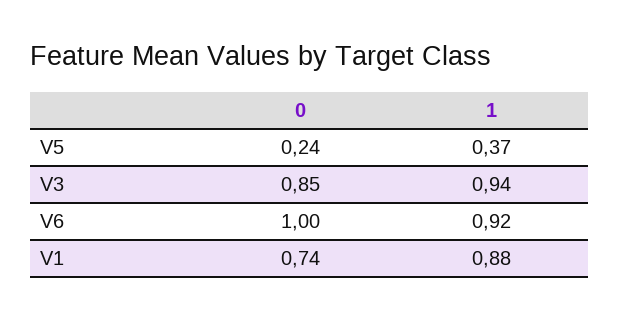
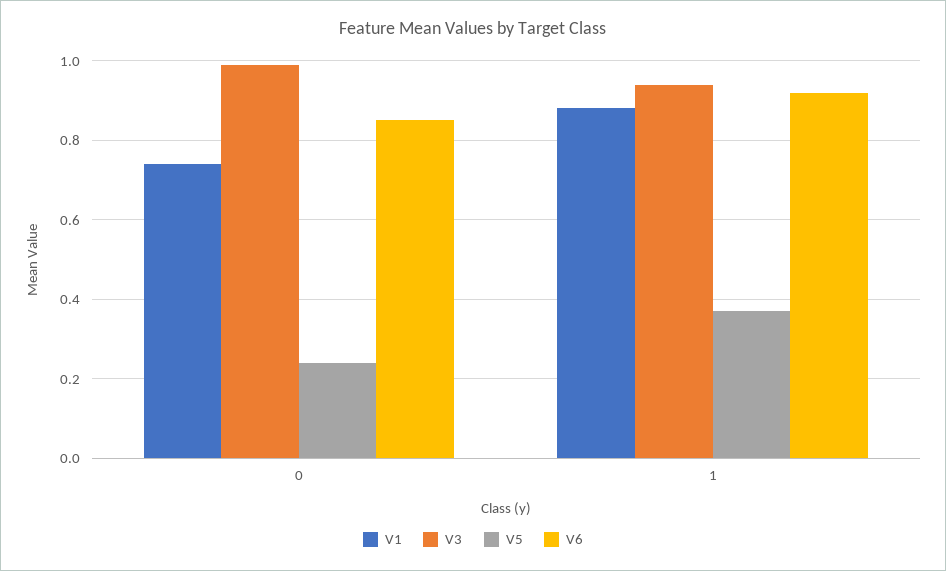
V3, 0: 0.85 -> 1
V6, 0: 1 -> 0.85

